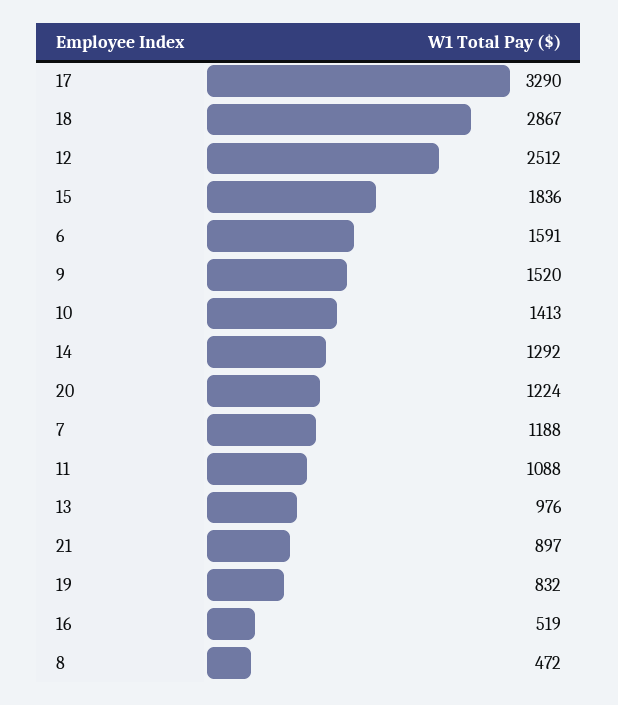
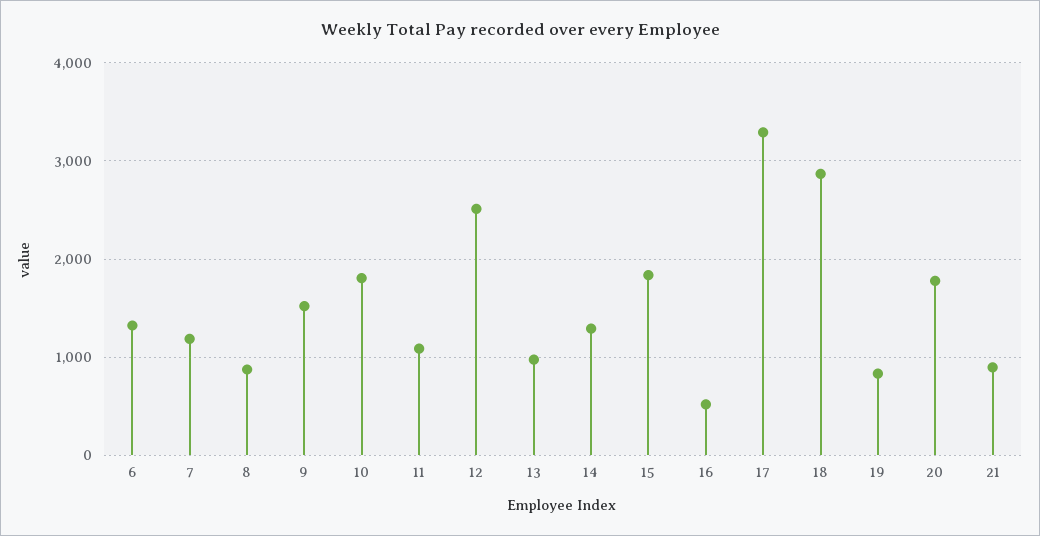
6: 1591 -> 1300
10: 1413 -> 1800
20: 1224 -> 1800
8: 472 -> 900

